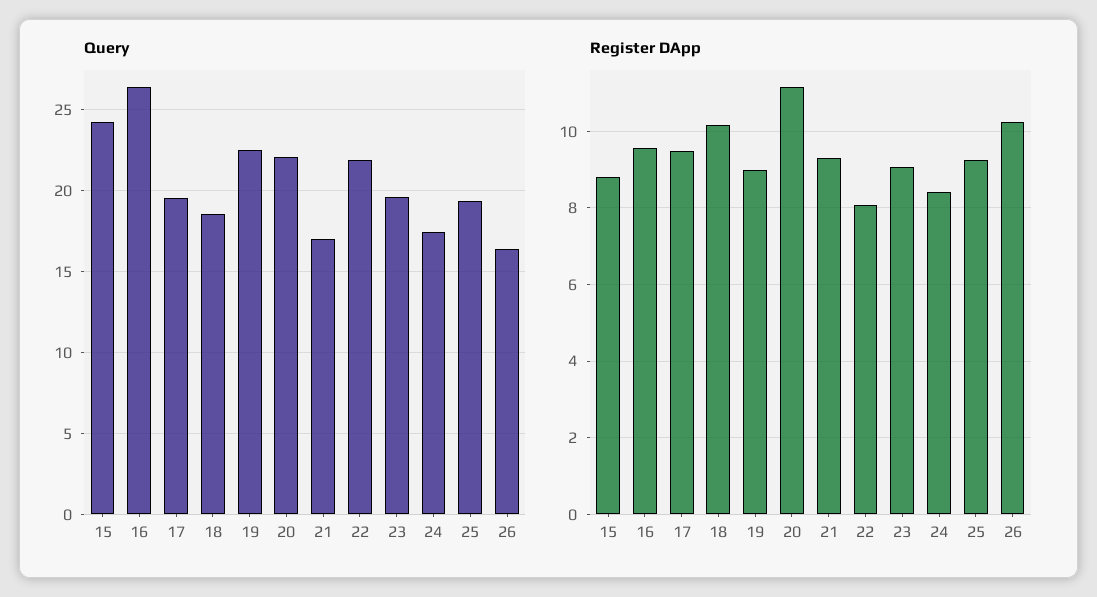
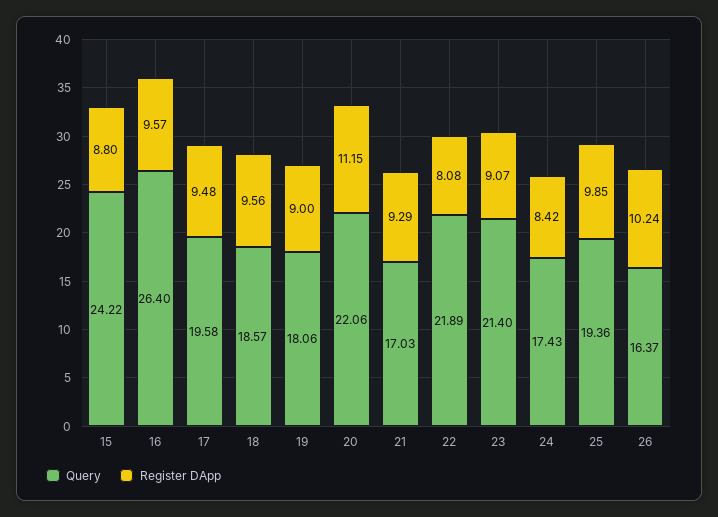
Query, 19: 22.5 -> 18.06
Query, 23: 19.5 -> 21.4
Register DApp, 18: 10.2 -> 9.56
Register DApp, 25: 9.2 -> 9.85

